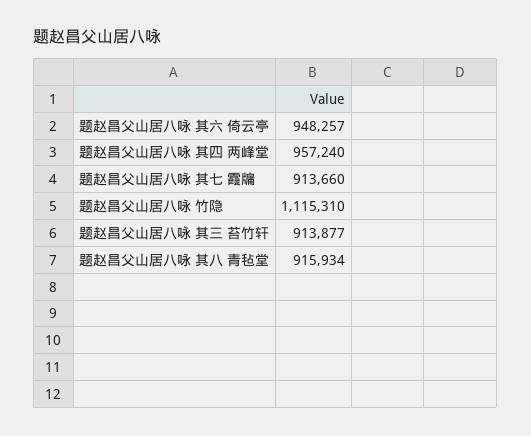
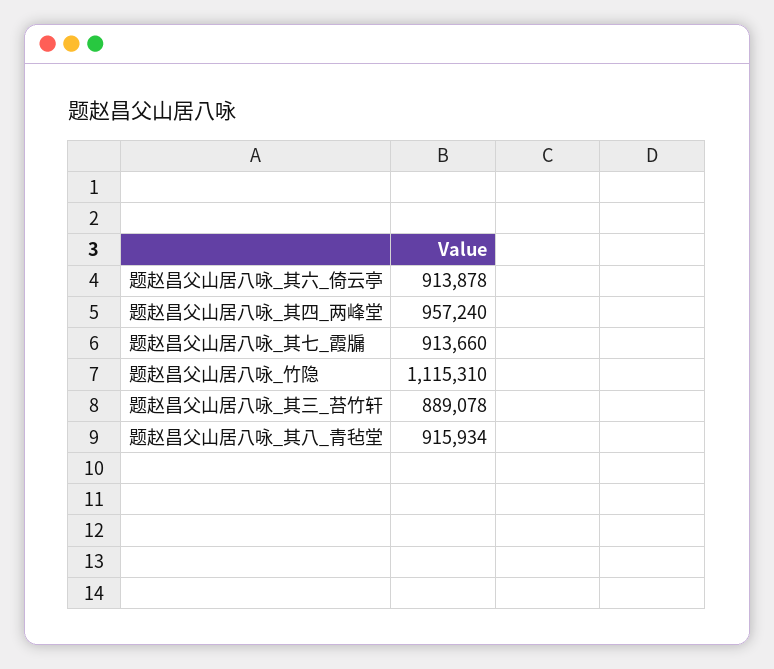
题赵昌父山居八咏 其六 倚云亭: 948257 -> 913878
题赵昌父山居八咏 其三 苔竹轩: 913877 -> 889078

